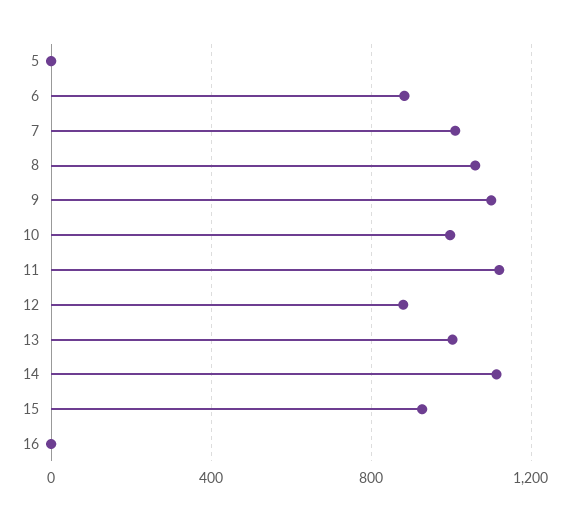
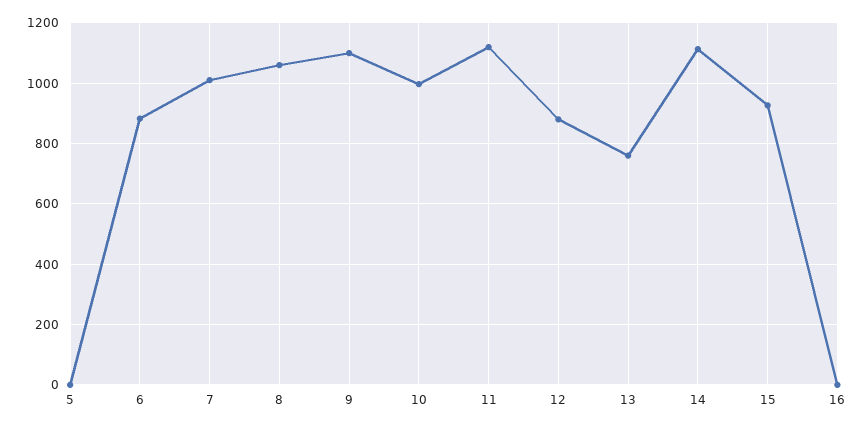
13: 1000 -> 760

